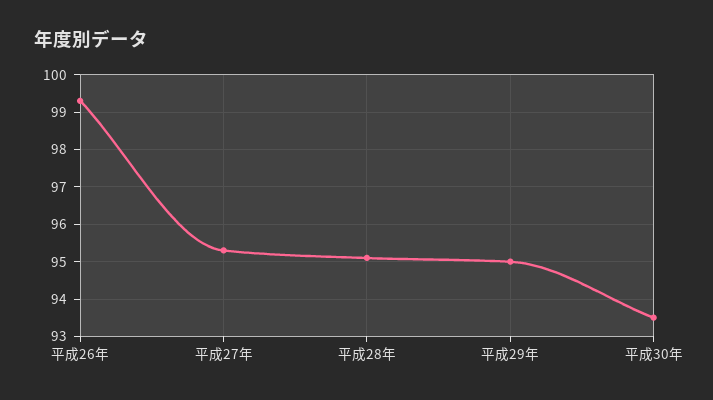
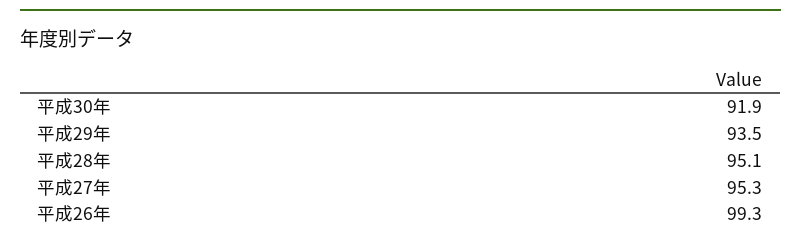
平成29年: 95 -> 93.5
平成30年: 93.5 -> 91.9

